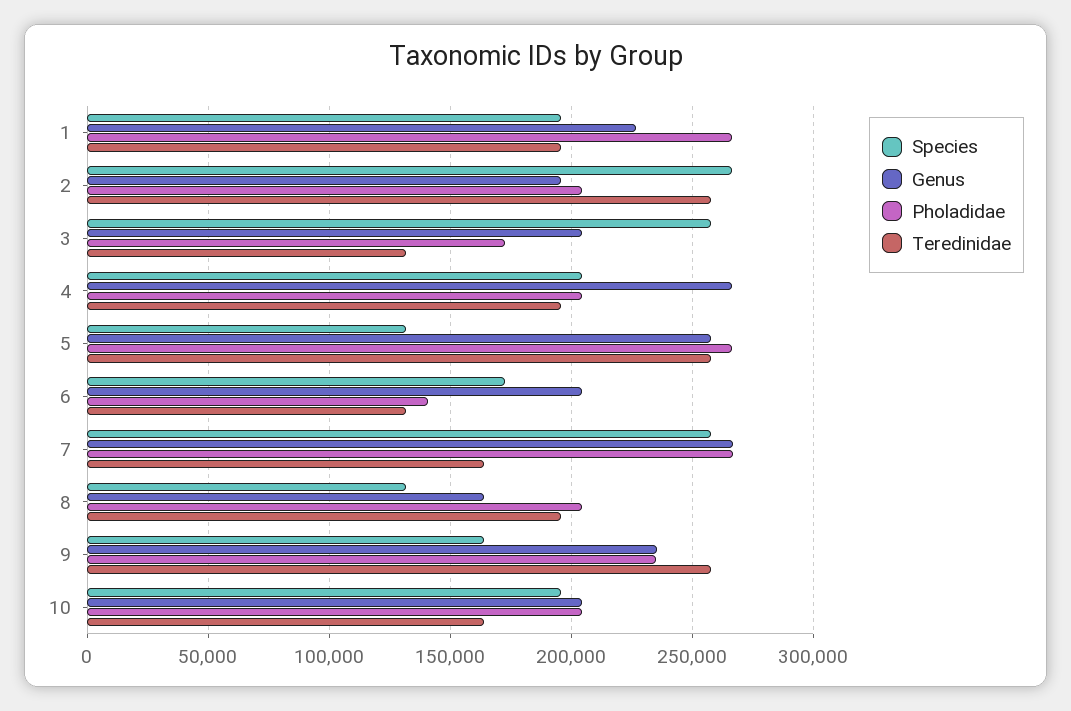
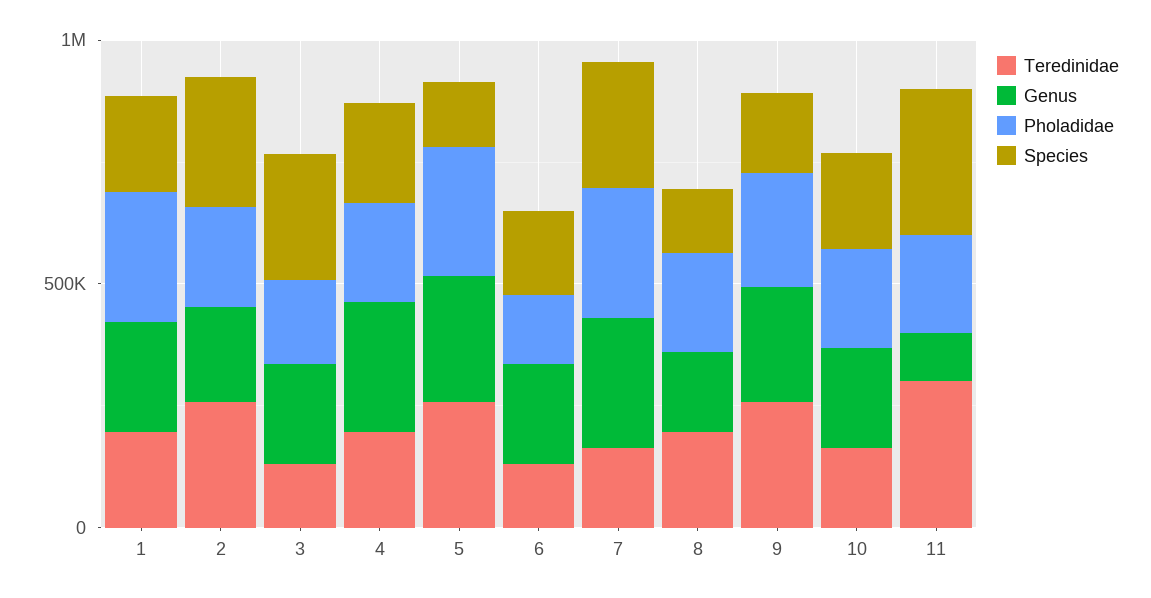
Teredinidae, 11: none -> 300000
Genus, 11: none -> 100000
Pholadidae, 11: none -> 200000
Species, 11: none -> 300000

